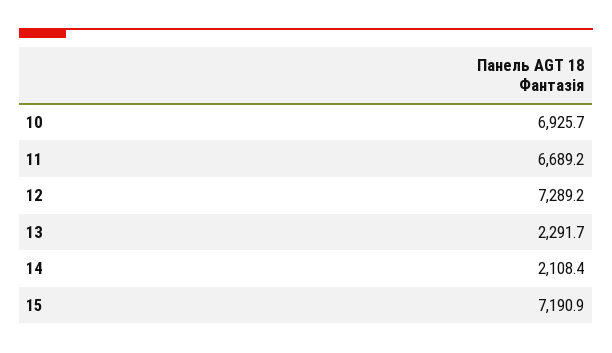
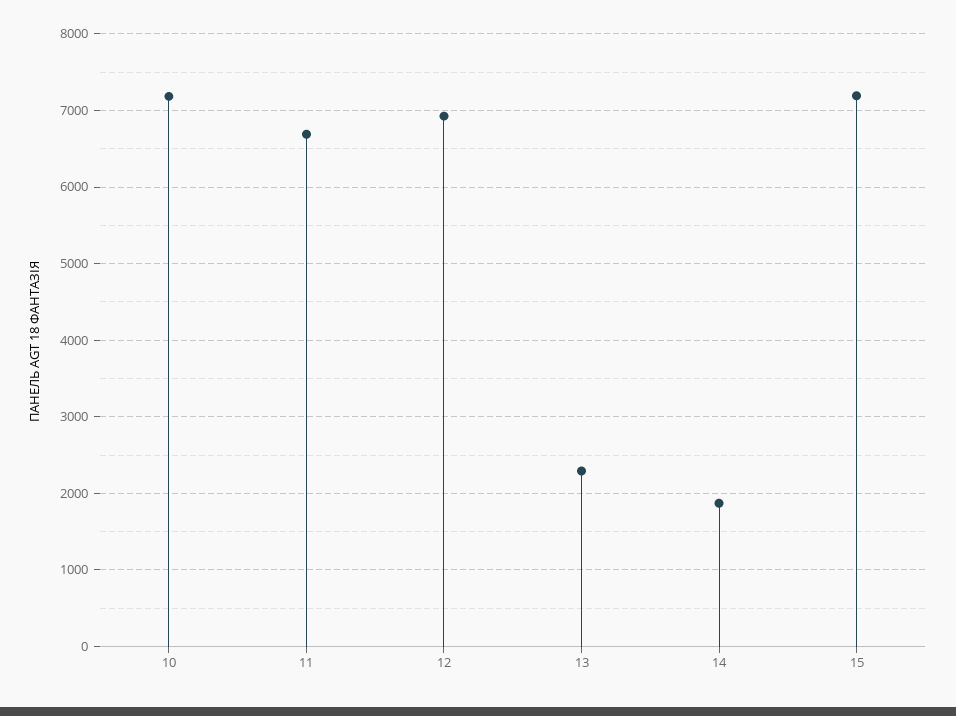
10: 6925.7 -> 7200
12: 7289.2 -> 6900
14: 2108.4 -> 1900

